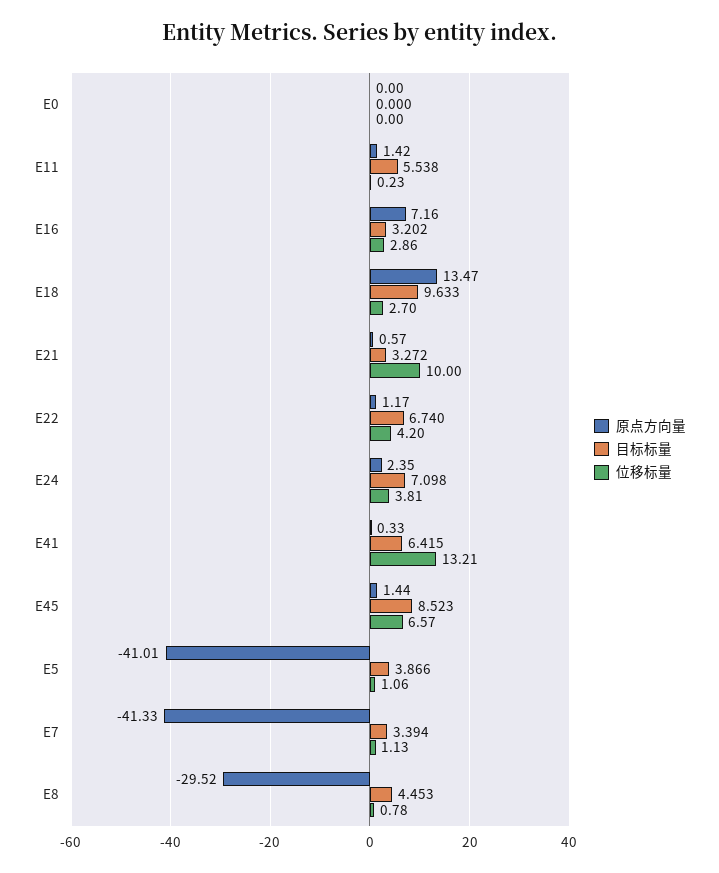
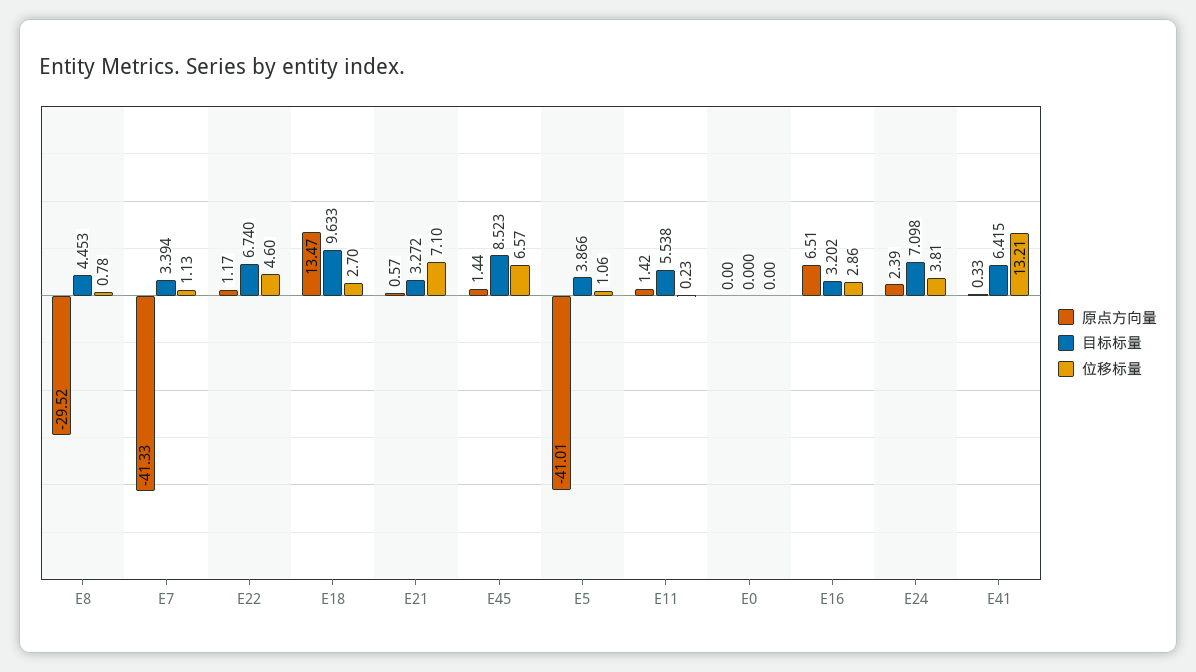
原点方向量, E16: 7.16 -> 6.51
位移标量, E21: 10 -> 7.1
位移标量, E22: 4.2 -> 4.6
原点方向量, E24: 2.35 -> 2.39

